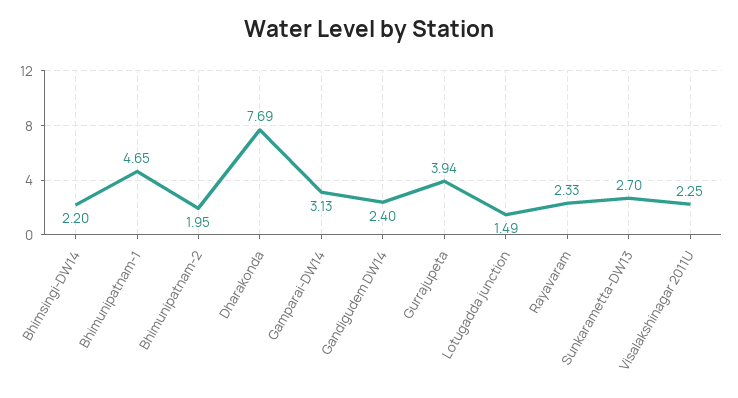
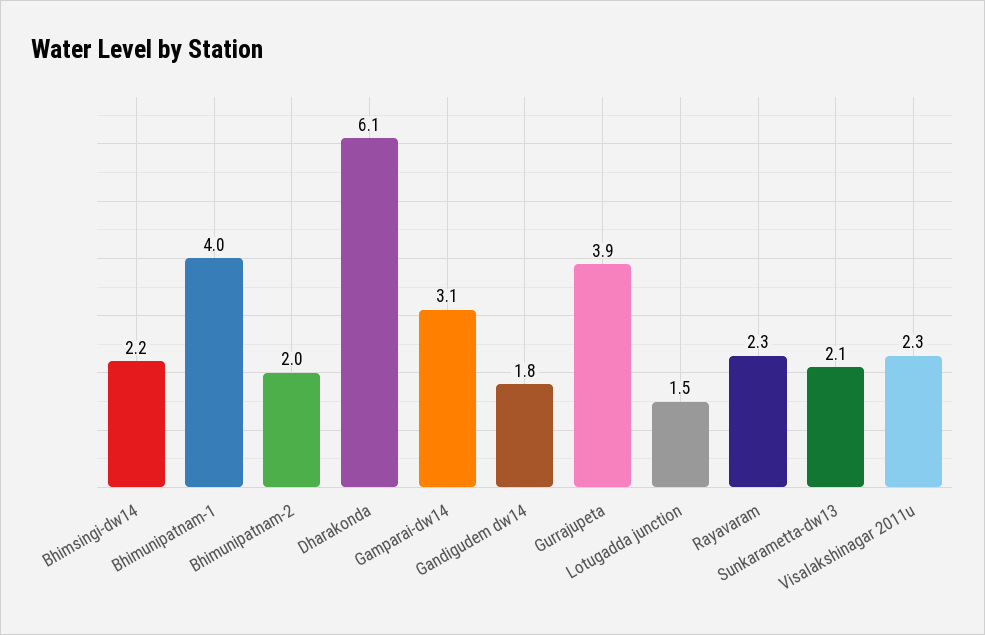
Bhimunipatnam-1: 4.65 -> 4
Dharakonda: 7.69 -> 6.1
Gandigudem DW14: 2.4 -> 1.8
Sunkarametta-DW13: 2.7 -> 2.1

